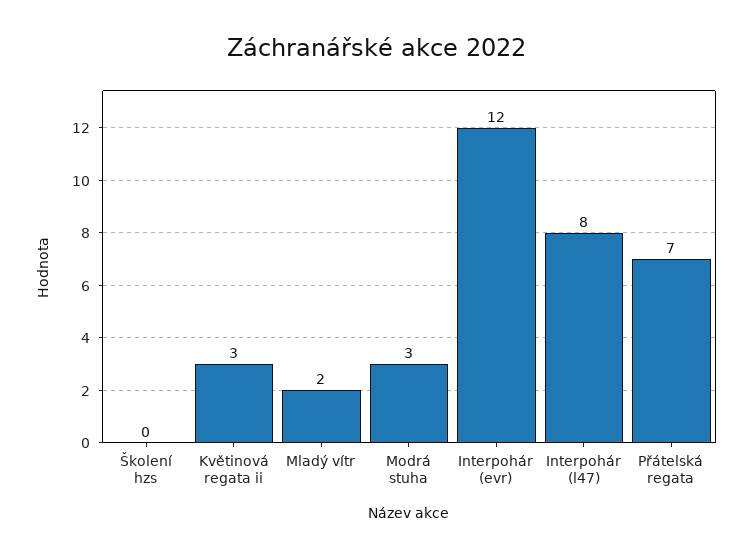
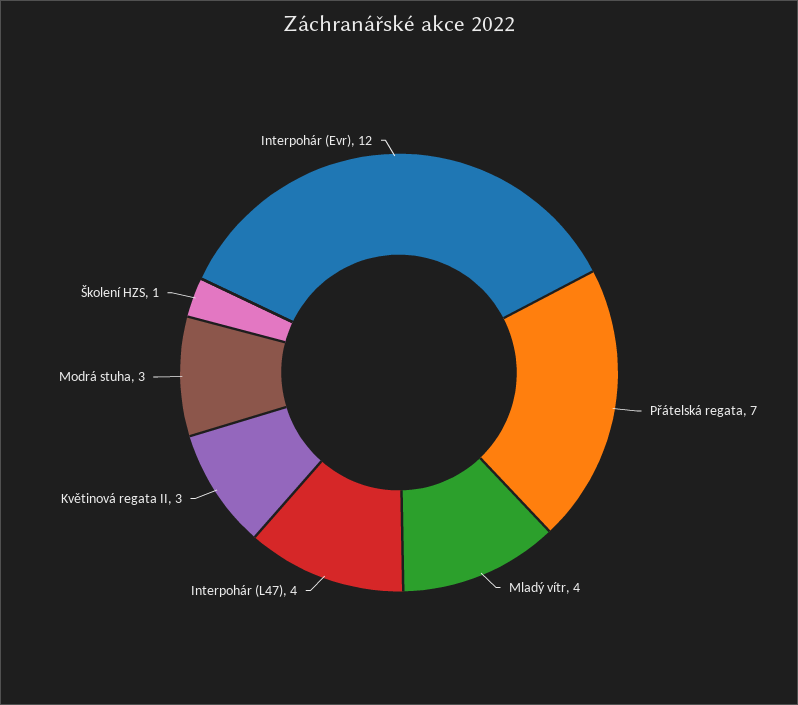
Školení hzs: 0 -> 1
Mladý vítr: 2 -> 4
Interpohár (l47): 8 -> 4

